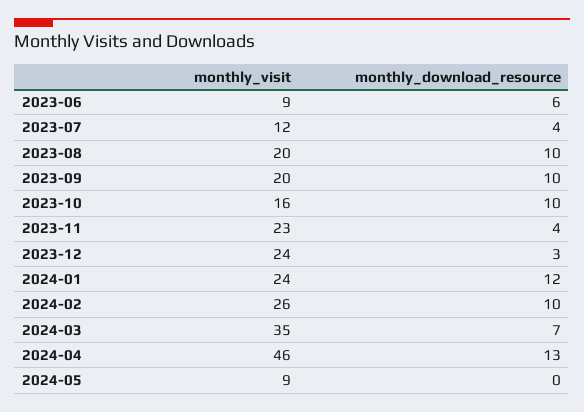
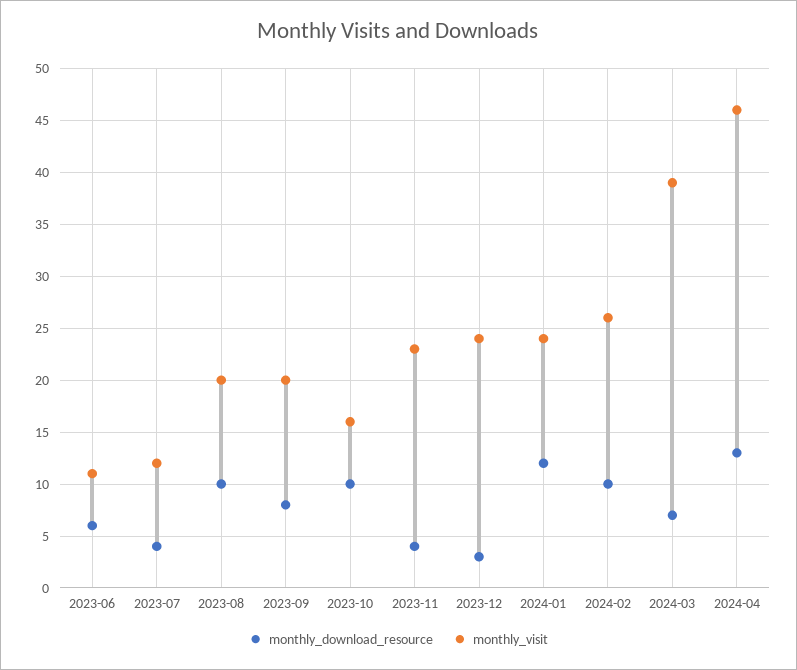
monthly_visit, 2023-06: 9 -> 11
monthly_download_resource, 2023-09: 10 -> 8
monthly_visit, 2024-03: 35 -> 39
monthly_visit, 2024-05: 9 -> none
monthly_download_resource, 2024-05: 0 -> none

